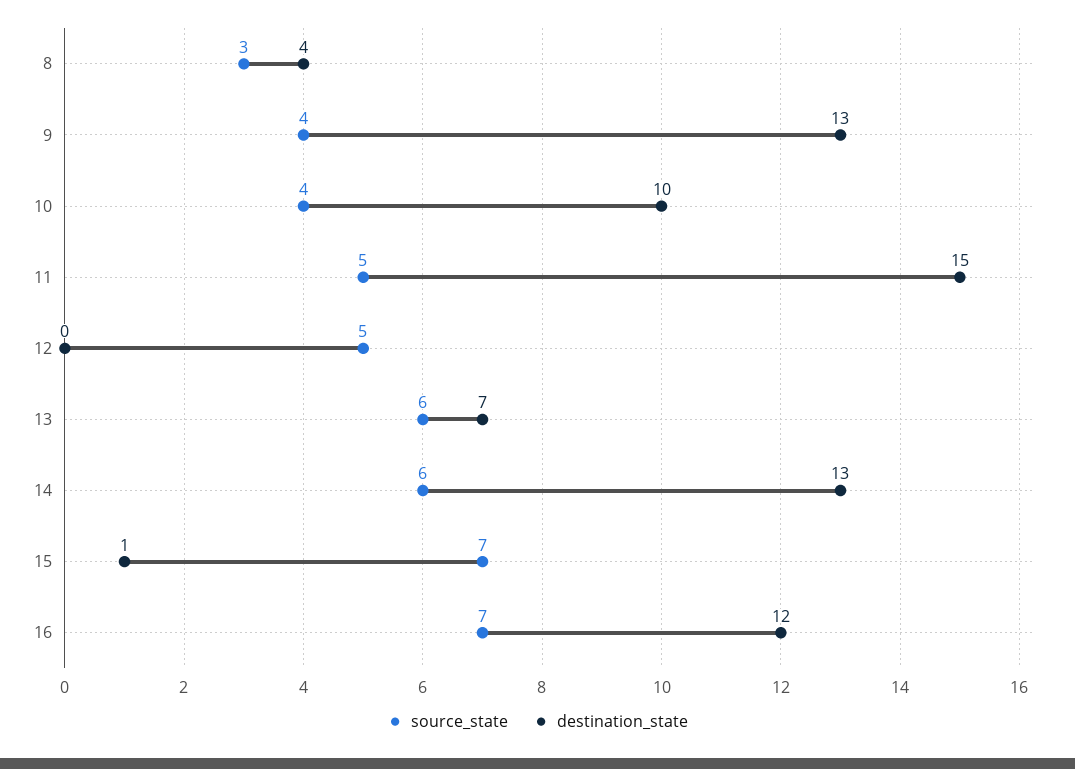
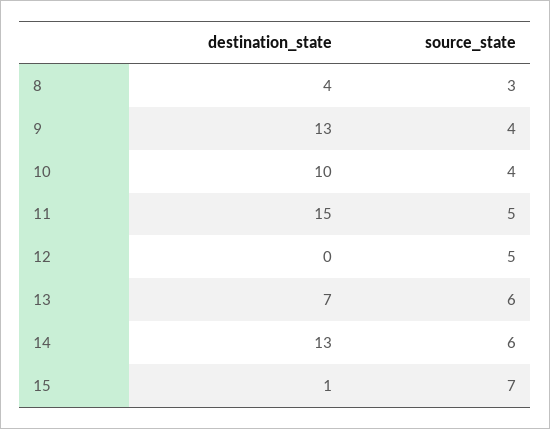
source_state, 16: 7 -> none
destination_state, 16: 12 -> none

